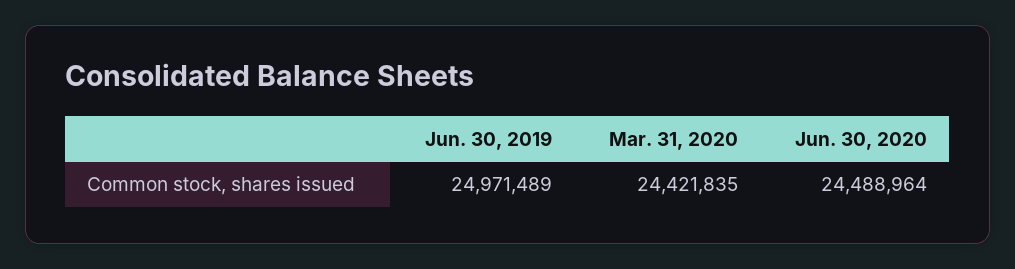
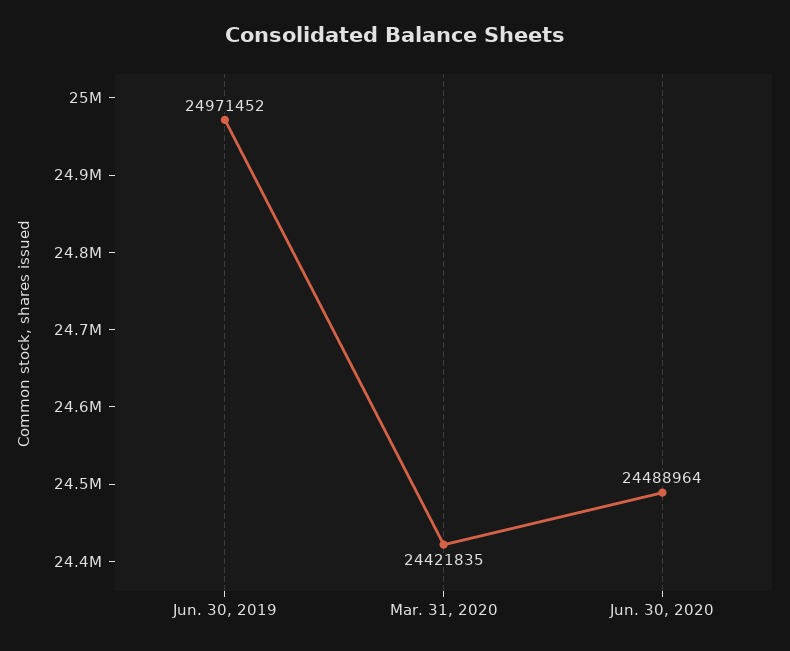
Jun. 30, 2019: 24971489 -> 24971452

